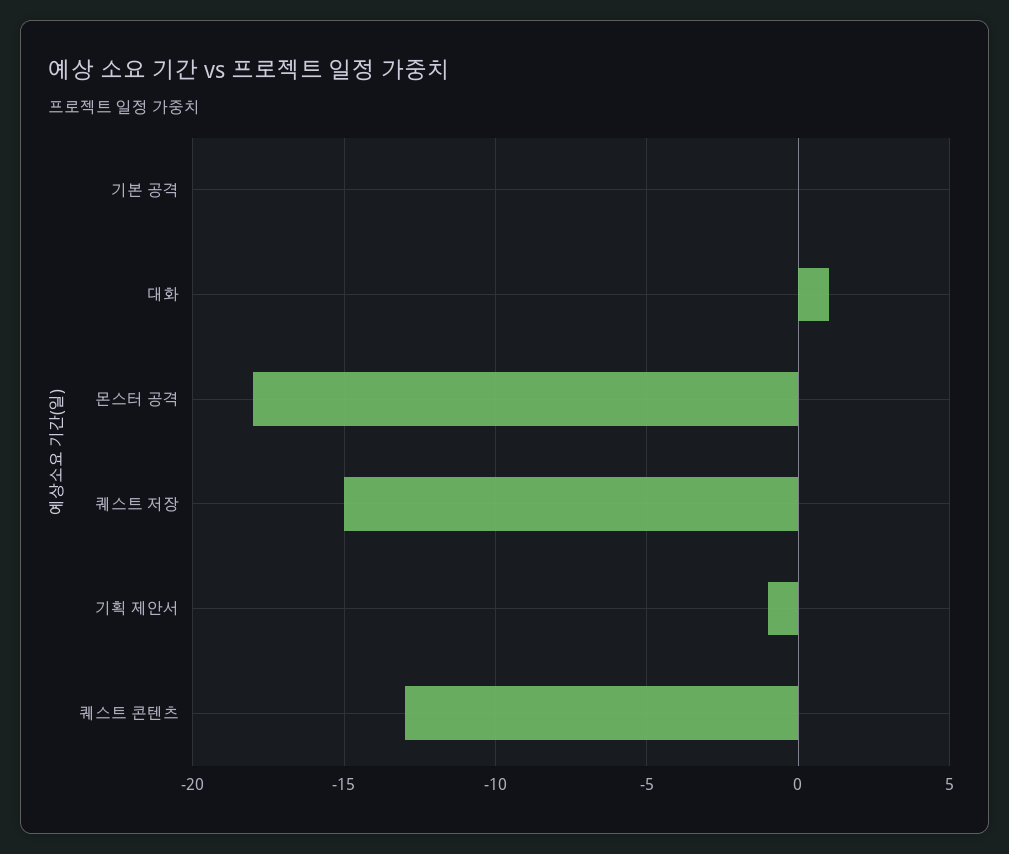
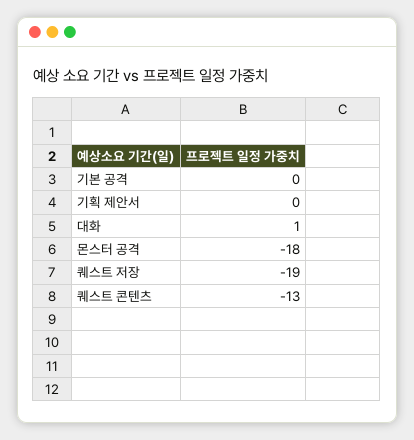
퀘스트 저장: -15 -> -19
기획 제안서: -1 -> 0

